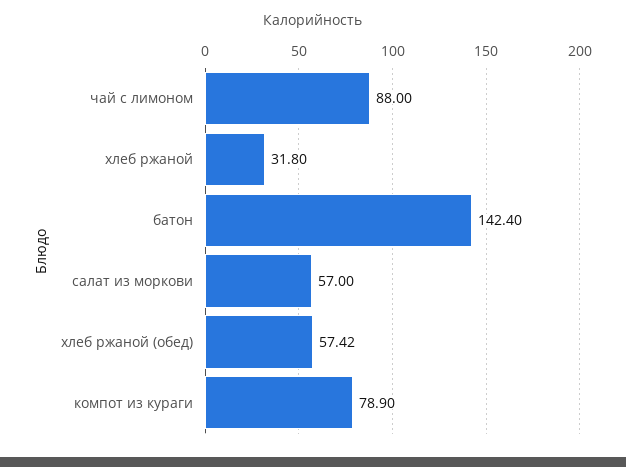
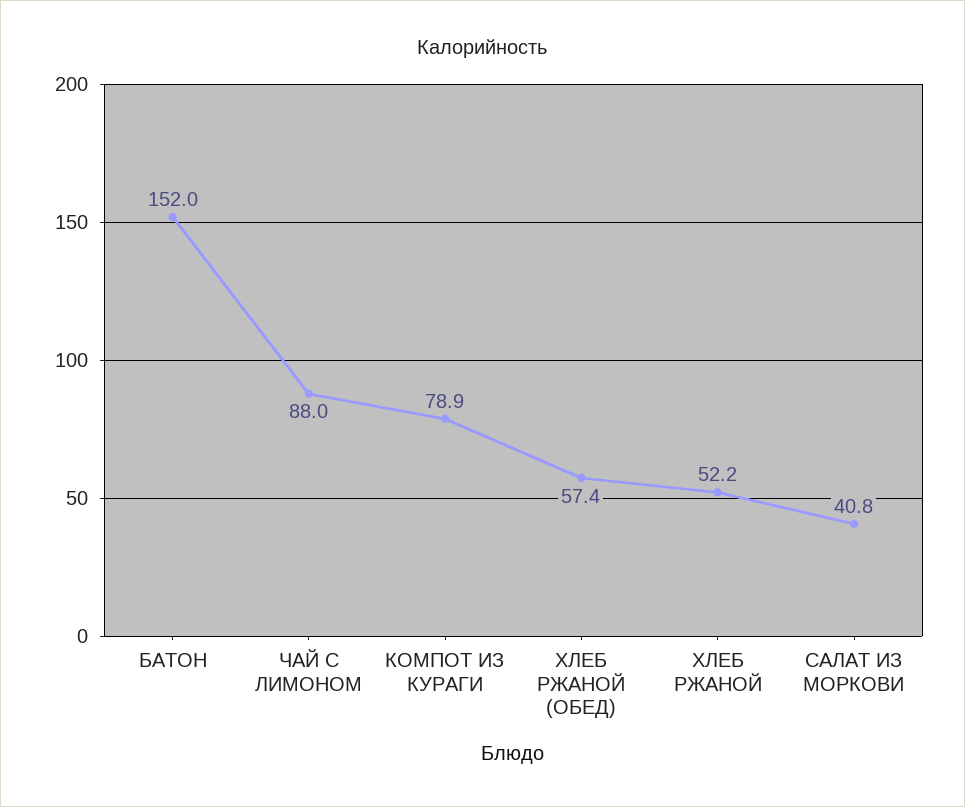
хлеб ржаной: 31.8 -> 52.2
батон: 142.4 -> 152
салат из моркови: 57 -> 40.8

